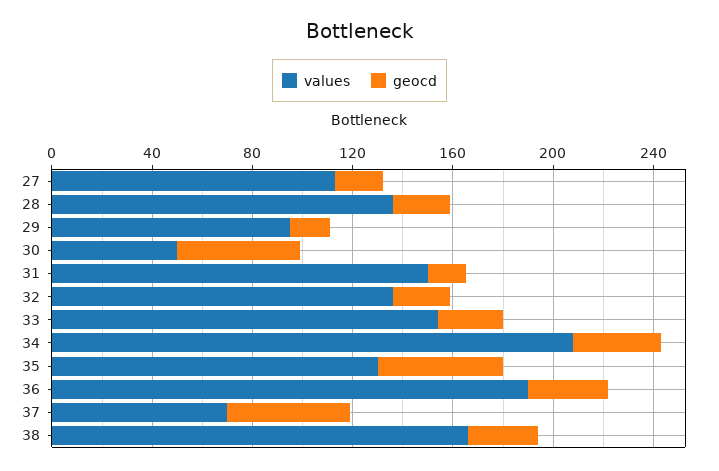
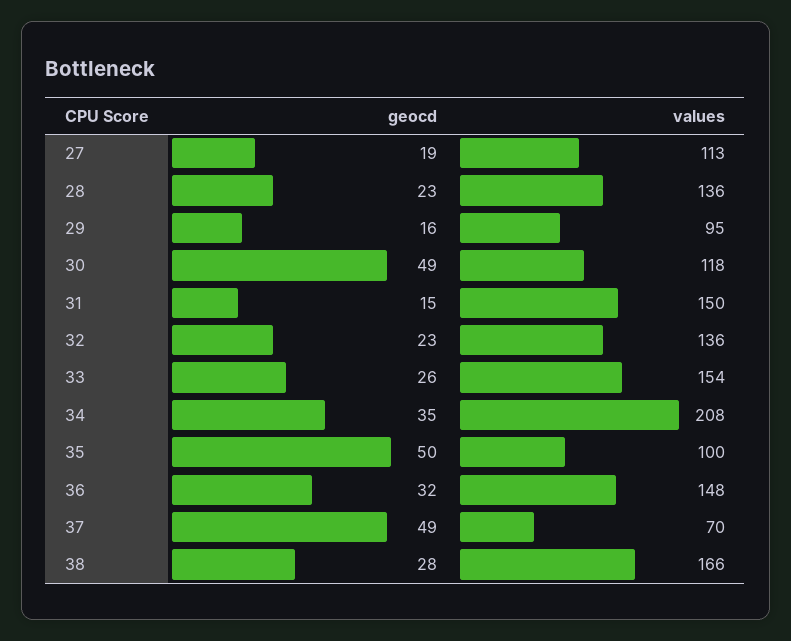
values, 30: 50 -> 118
values, 35: 130 -> 100
values, 36: 190 -> 148

